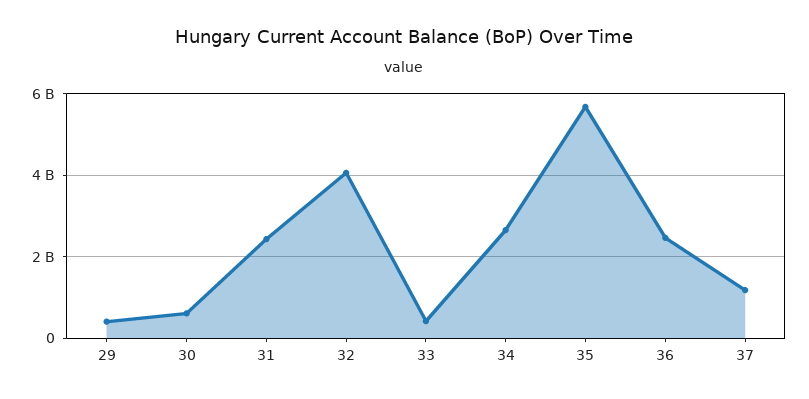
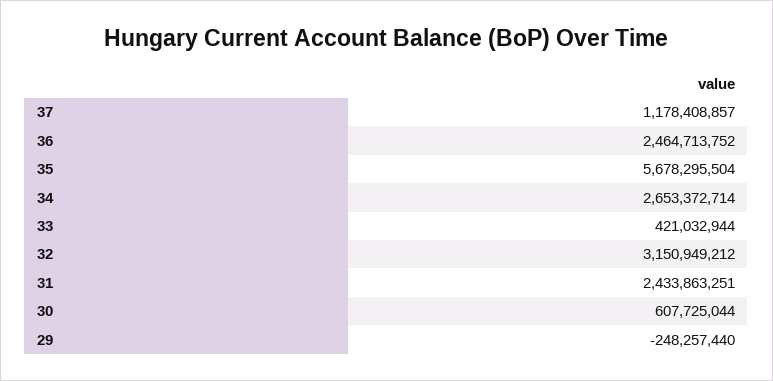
29: 400000000 -> -248257440
32: 4000000000 -> 3150949212

